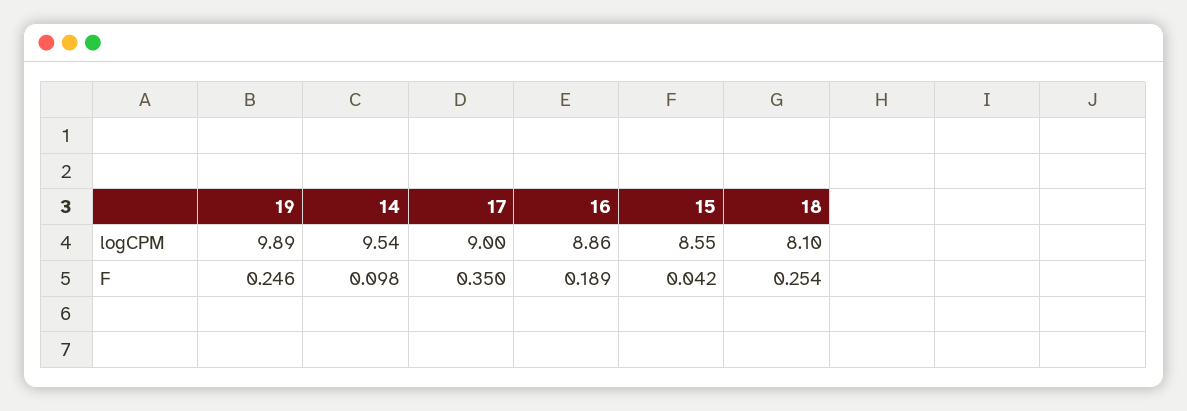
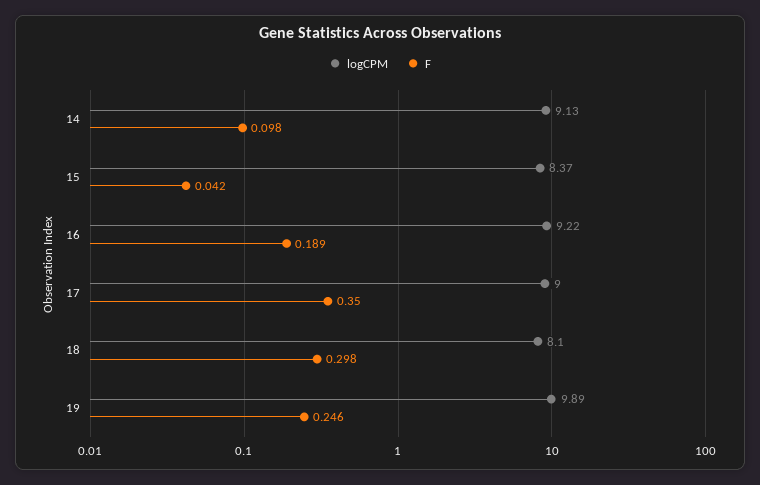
logCPM, 14: 9.54 -> 9.13
logCPM, 16: 8.86 -> 9.22
logCPM, 15: 8.55 -> 8.37
F, 18: 0.254 -> 0.298

